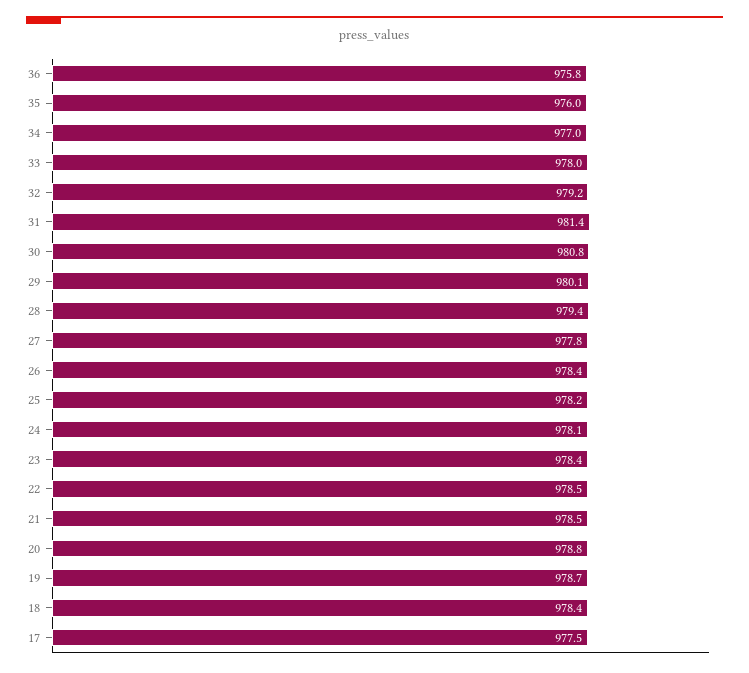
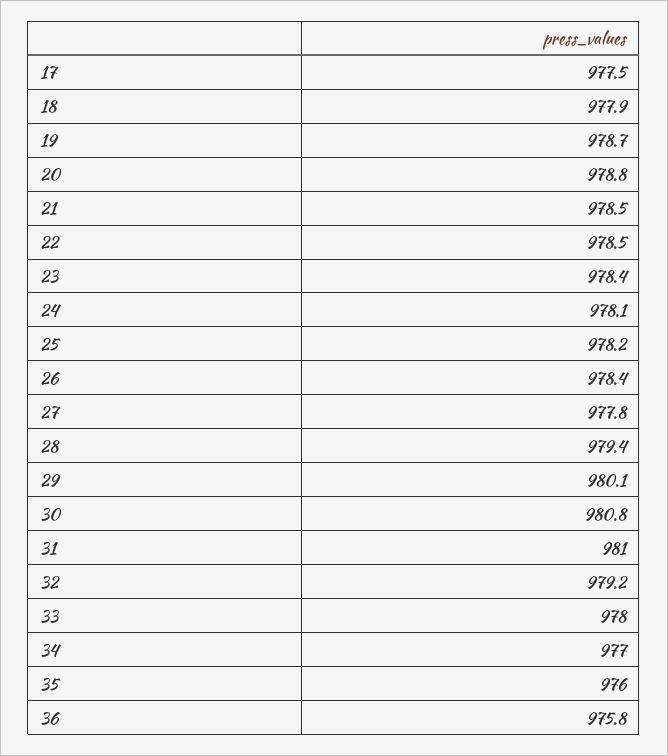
31: 981.4 -> 981
18: 978.4 -> 977.9

